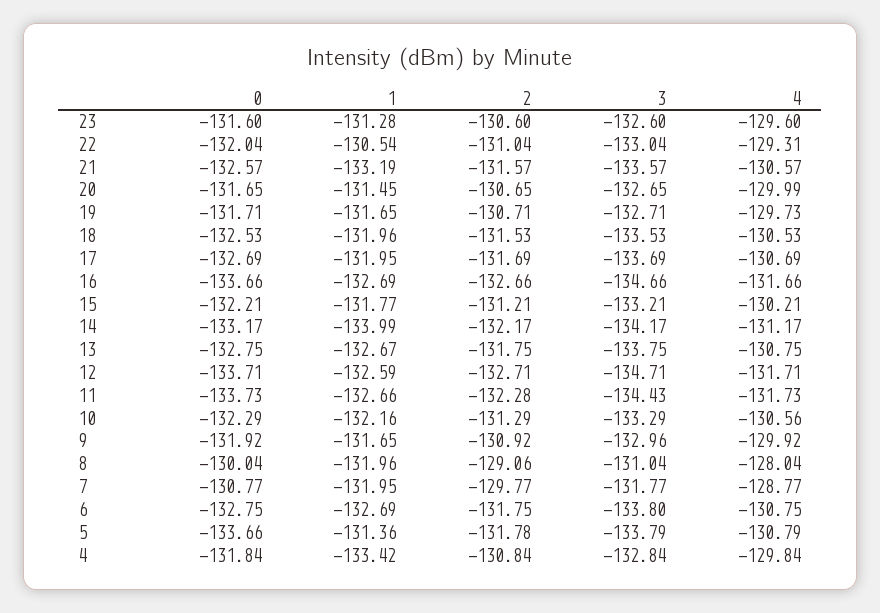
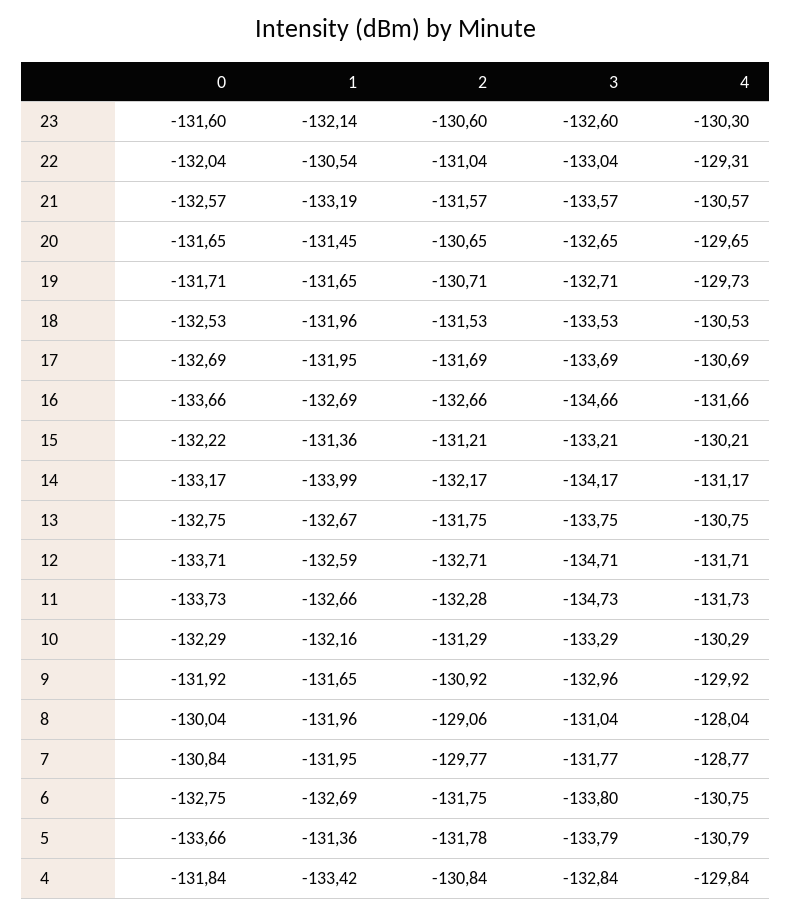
1, 23: -131.28 -> -132.14
4, 23: -129.6 -> -130.3
4, 20: -129.99 -> -129.65
0, 15: -132.21 -> -132.22
1, 15: -131.77 -> -131.36
3, 11: -134.43 -> -134.73
4, 10: -130.56 -> -130.29
0, 7: -130.77 -> -130.84

